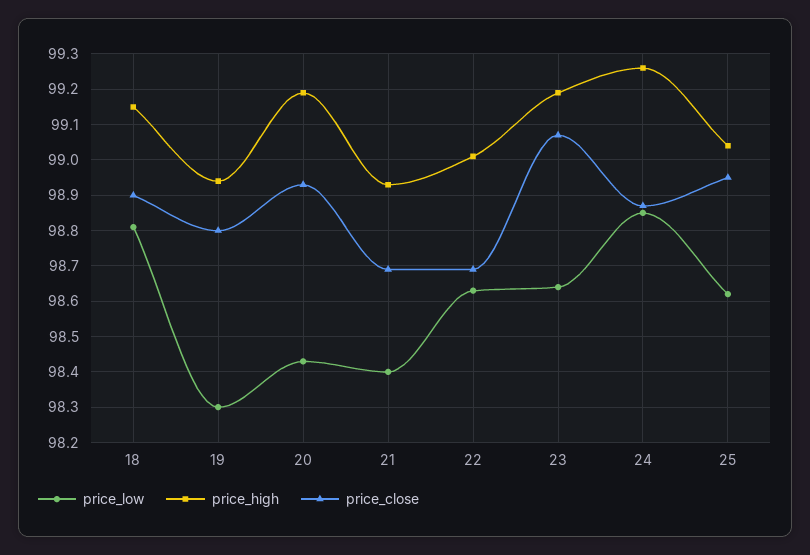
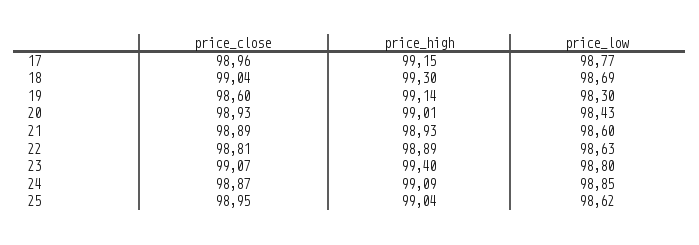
price_low, 18: 98.8 -> 98.69
price_high, 18: 99.15 -> 99.3
price_close, 18: 98.9 -> 99.04
price_high, 19: 98.95 -> 99.14
price_close, 19: 98.8 -> 98.6
price_high, 20: 99.2 -> 99.01
price_low, 21: 98.4 -> 98.6
price_close, 21: 98.7 -> 98.89
price_high, 22: 99 -> 98.89
price_close, 22: 98.7 -> 98.81
price_low, 23: 98.65 -> 98.8
price_high, 23: 99.2 -> 99.4
price_high, 24: 99.25 -> 99.09
price_close, 17: none -> 98.96
price_high, 17: none -> 99.15
price_low, 17: none -> 98.77

